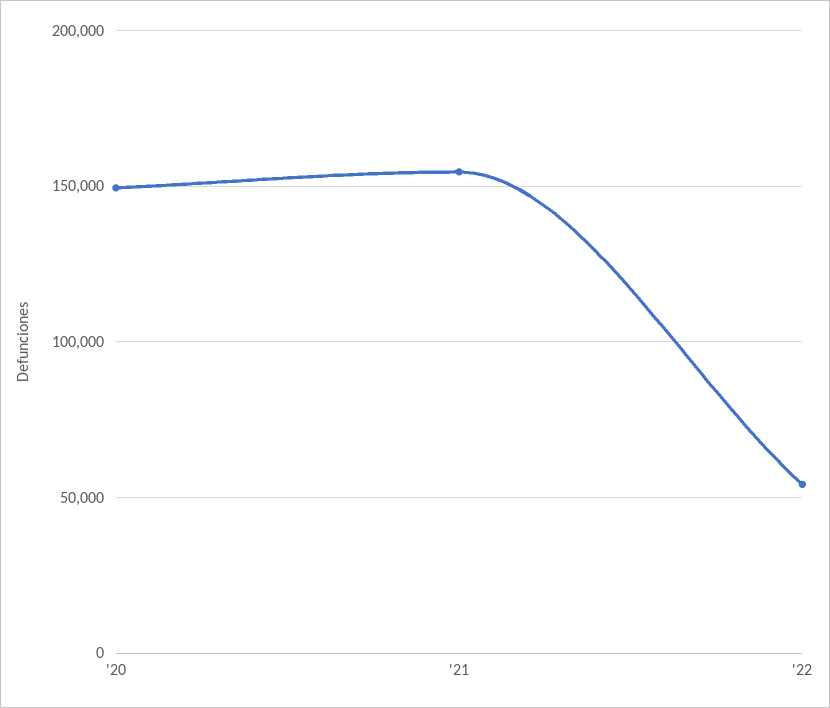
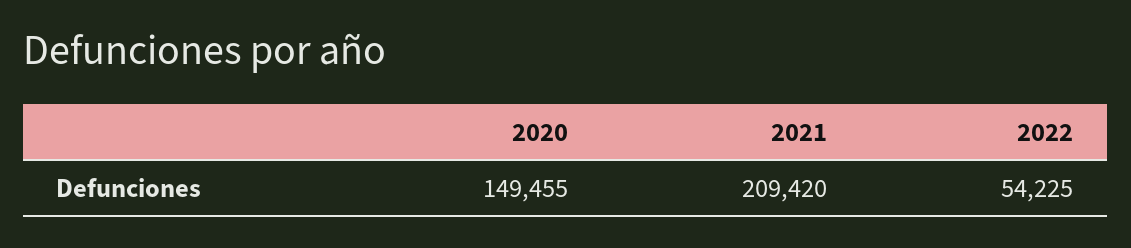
'21: 155000 -> 209420

